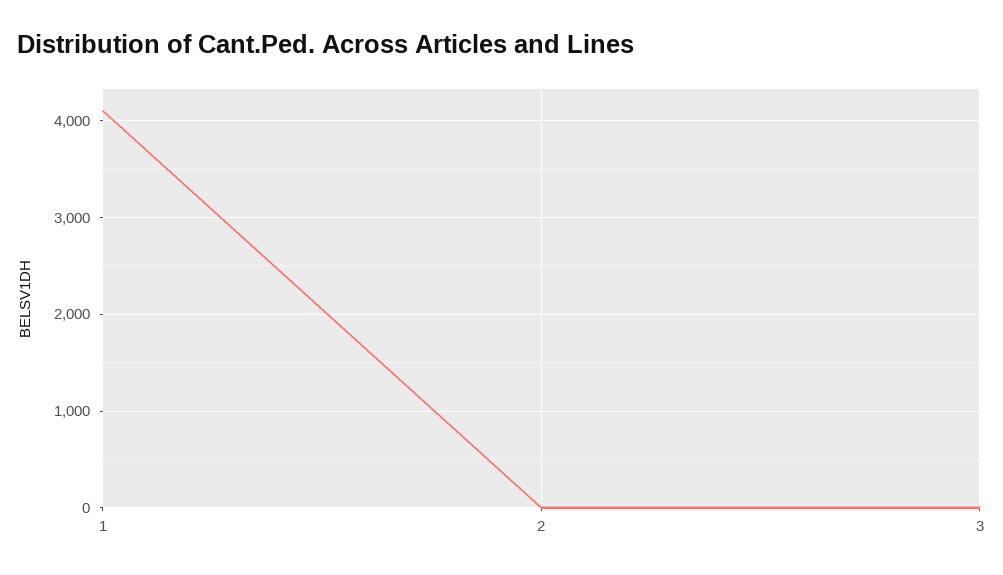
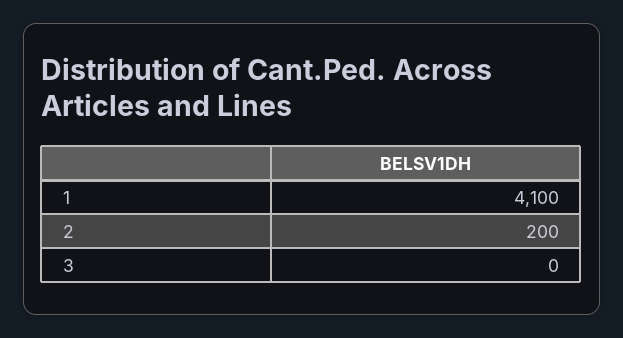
2: 0 -> 200

